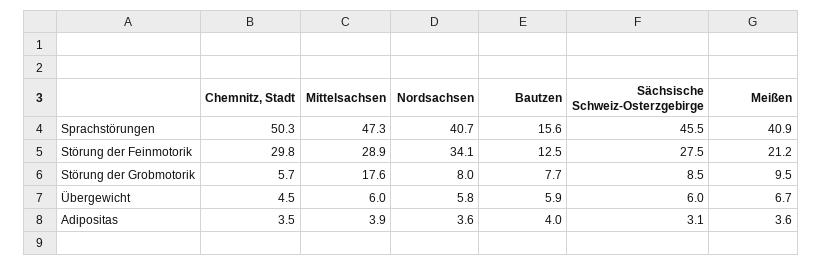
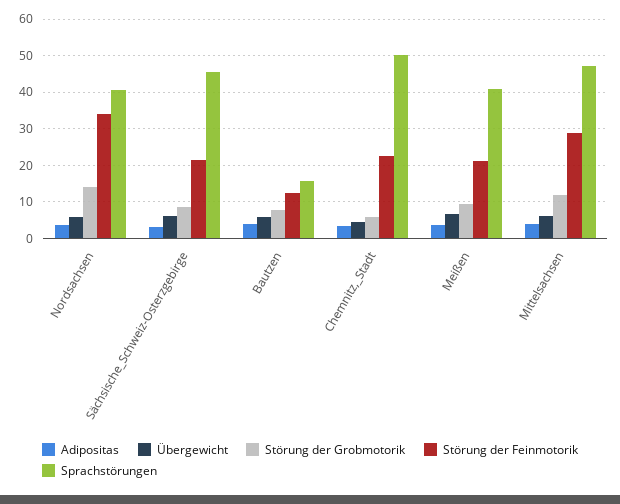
Störung der Feinmotorik, Chemnitz, Stadt: 29.8 -> 22
Störung der Feinmotorik, Sächsische Schweiz-Osterzgebirge: 27.5 -> 22
Störung der Grobmotorik, Mittelsachsen: 17.6 -> 12
Störung der Grobmotorik, Nordsachsen: 8 -> 14

